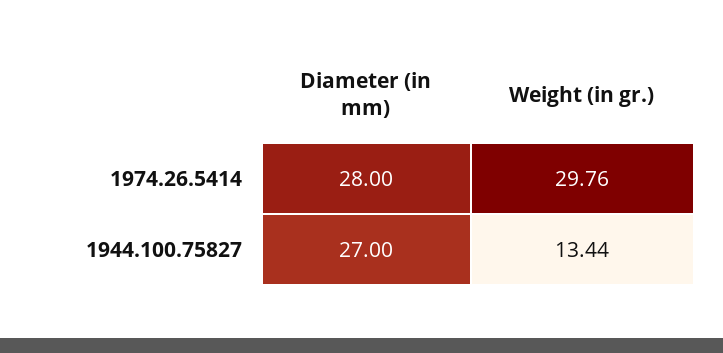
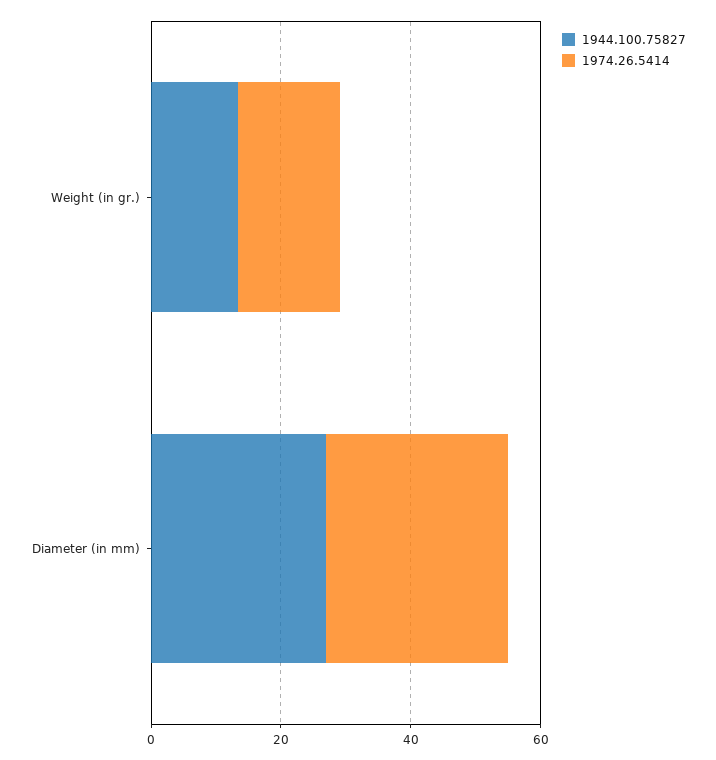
1974.26.5414, Weight (in gr.): 29.76 -> 15

